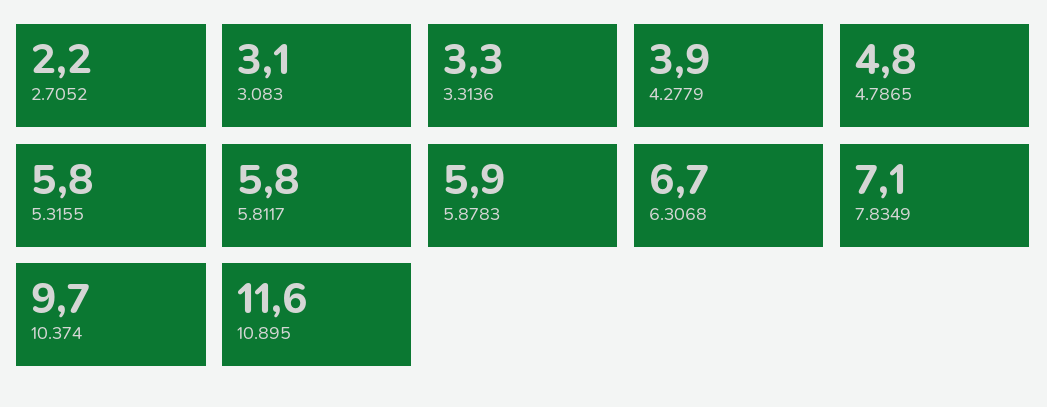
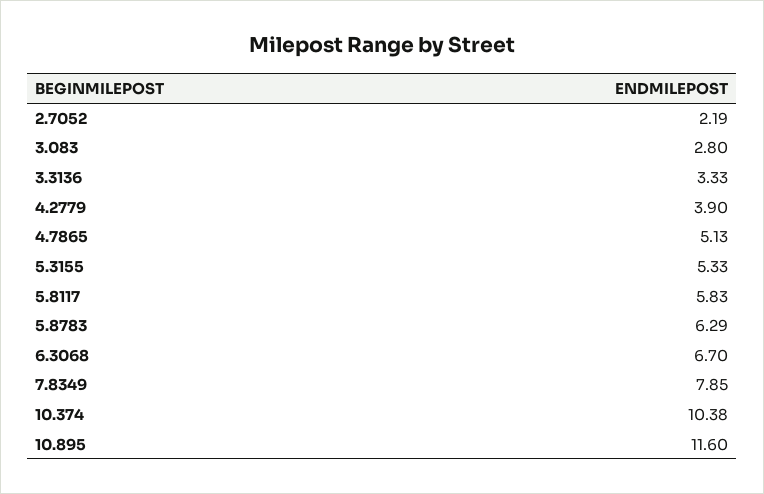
3.083: 3.1 -> 2.8
4.7865: 4.8 -> 5.13
5.3155: 5.8 -> 5.33
5.8783: 5.9 -> 6.29
7.8349: 7.1 -> 7.85
10.374: 9.7 -> 10.38

